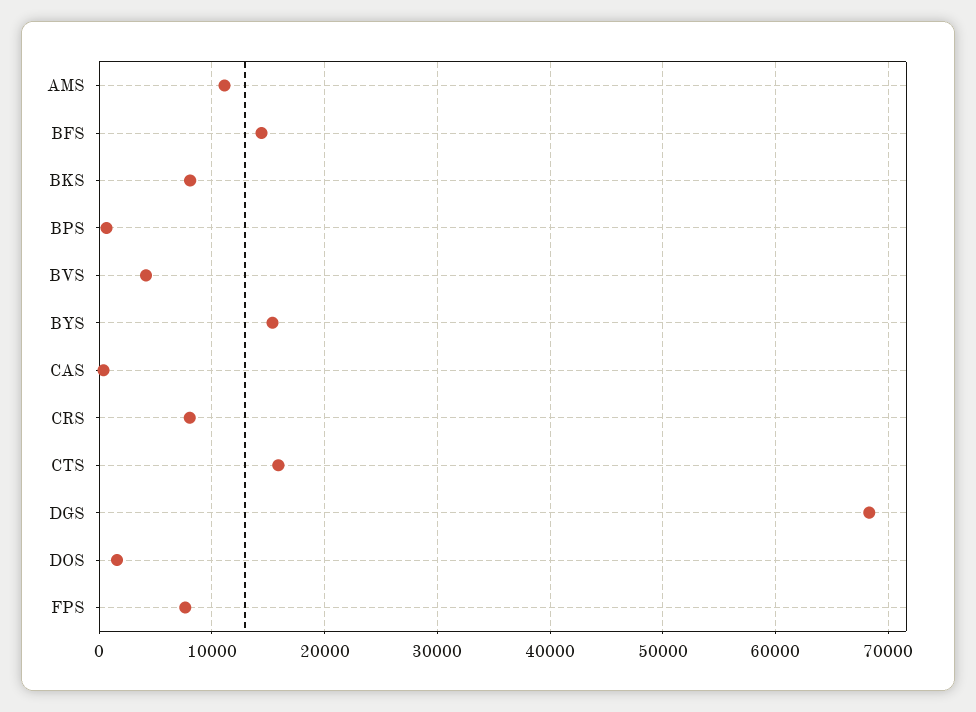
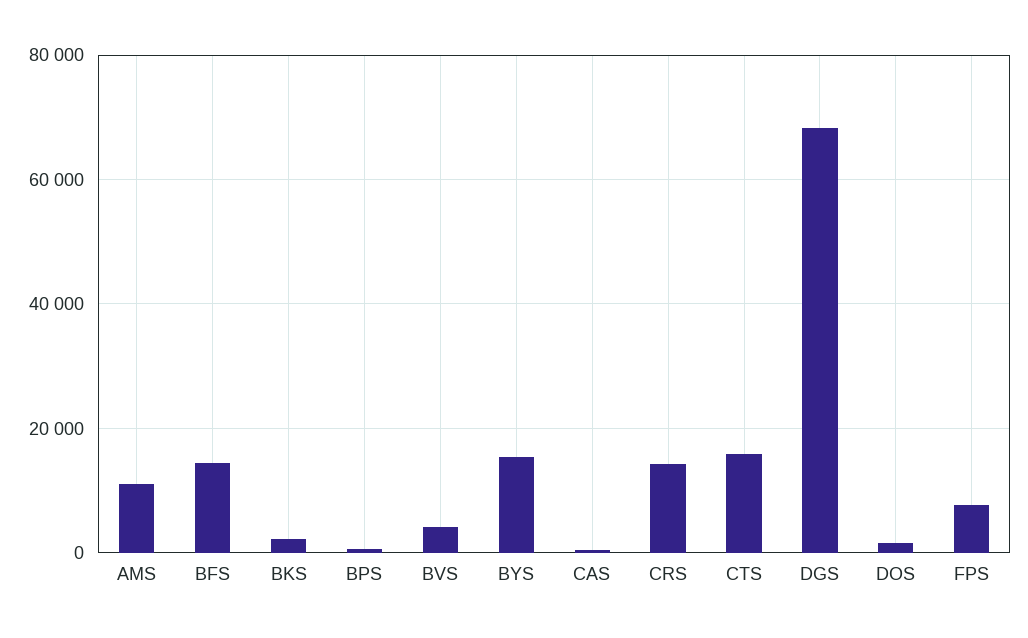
BKS: 8000 -> 2000
CRS: 8000 -> 14000

